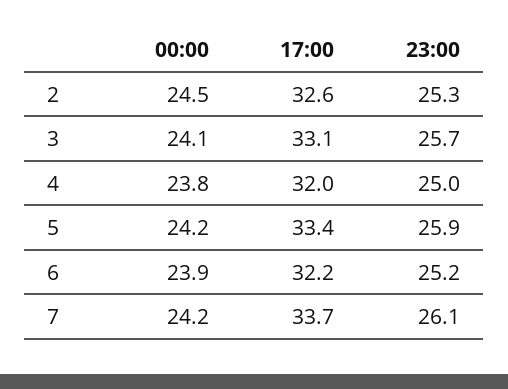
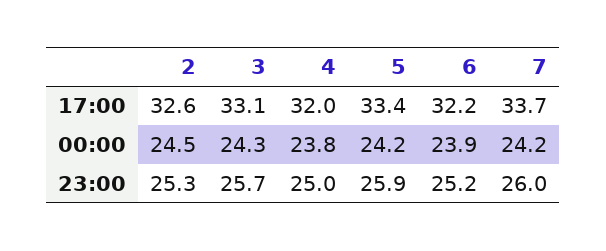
00:00, 3: 24.1 -> 24.3
23:00, 7: 26.1 -> 26

